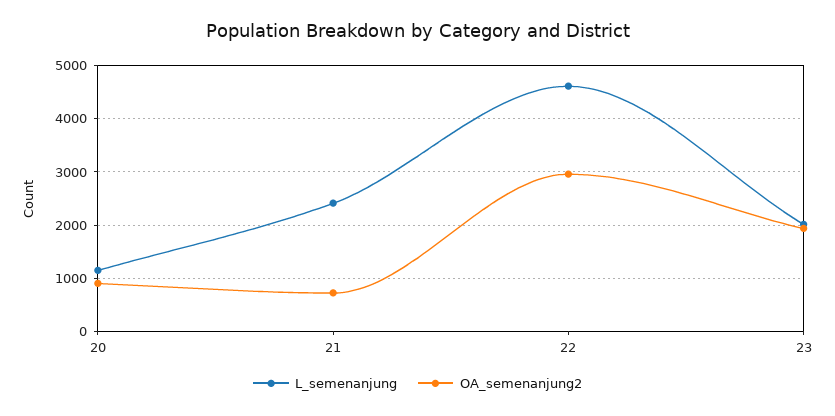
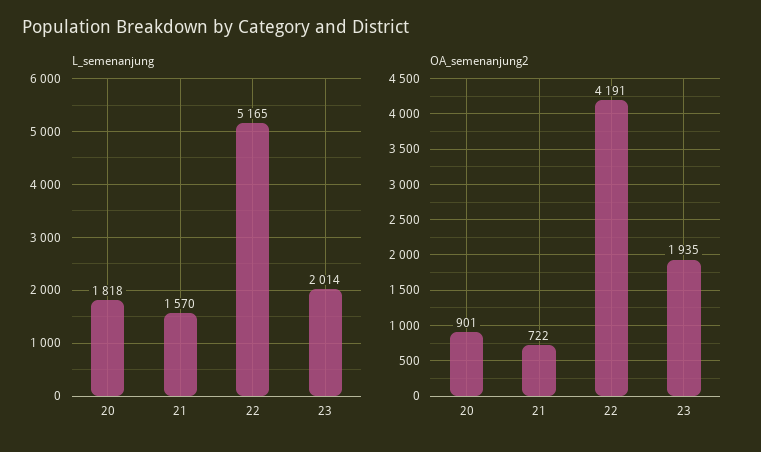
L_semenanjung, 20: 1200 -> 1818
L_semenanjung, 21: 2400 -> 1570
L_semenanjung, 22: 4600 -> 5165
OA_semenanjung2, 22: 3000 -> 4191

